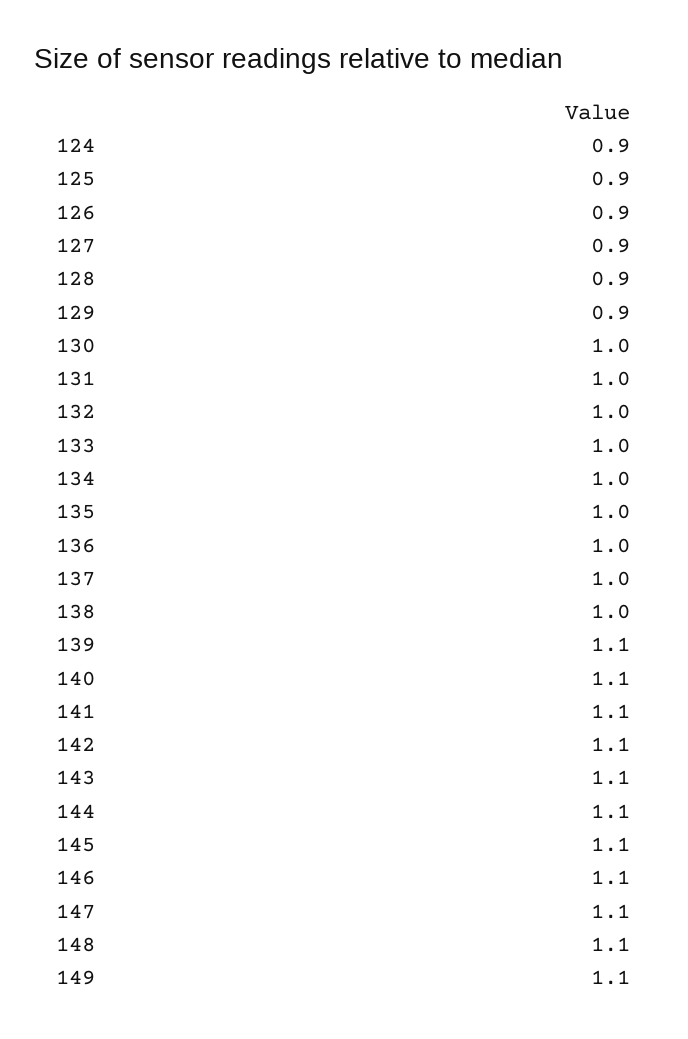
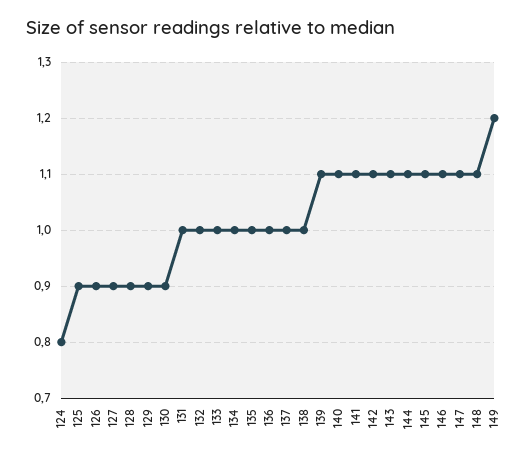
124: 0.9 -> 0.8
130: 1 -> 0.9
149: 1.1 -> 1.2

